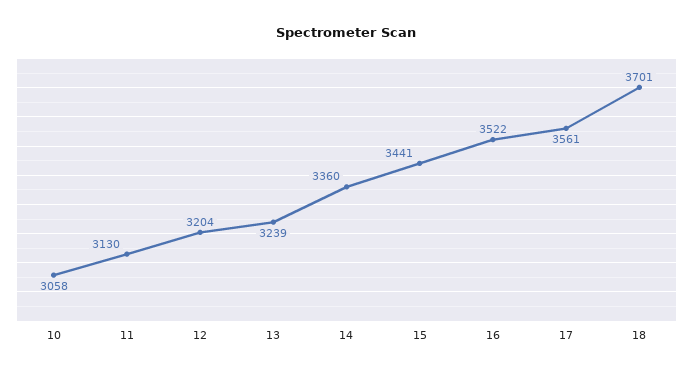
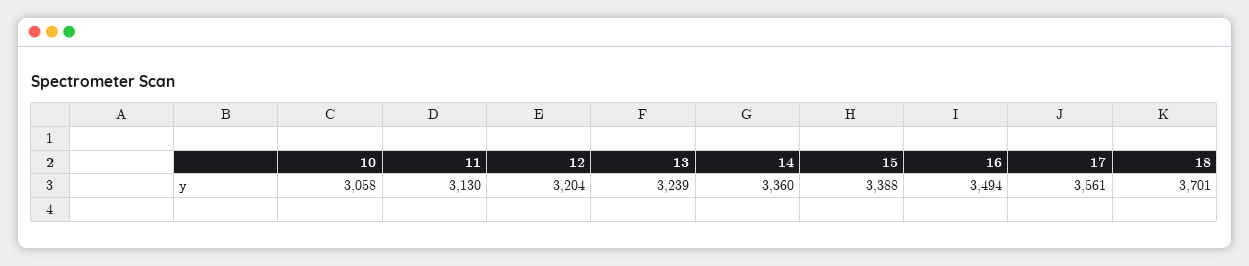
15: 3441 -> 3388
16: 3522 -> 3494

